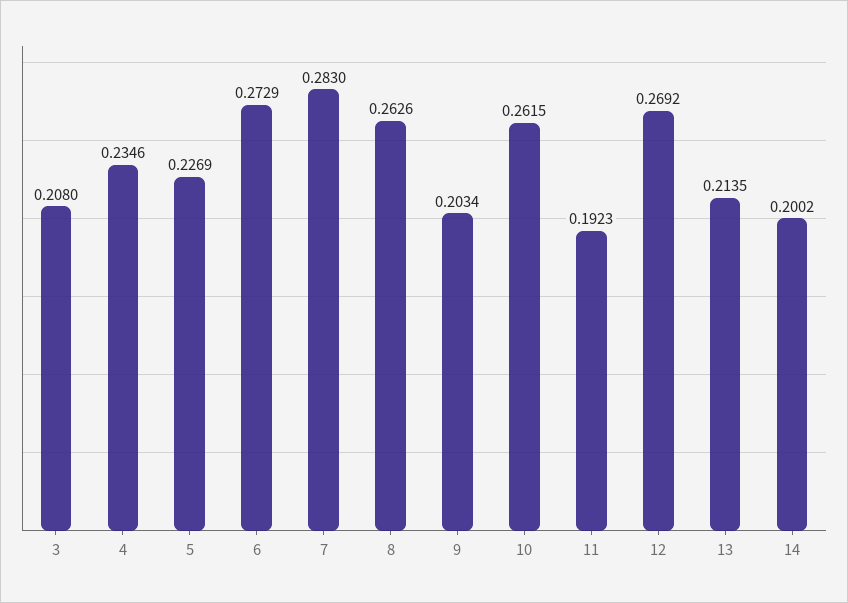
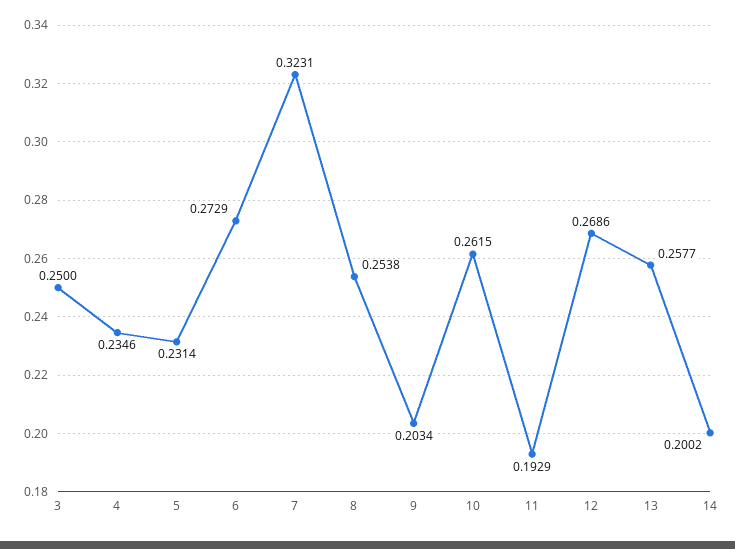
3: 0.208 -> 0.25
5: 0.2269 -> 0.2314
7: 0.283 -> 0.3231
8: 0.2626 -> 0.2538
11: 0.1923 -> 0.1929
12: 0.2692 -> 0.2686
13: 0.2135 -> 0.2577

